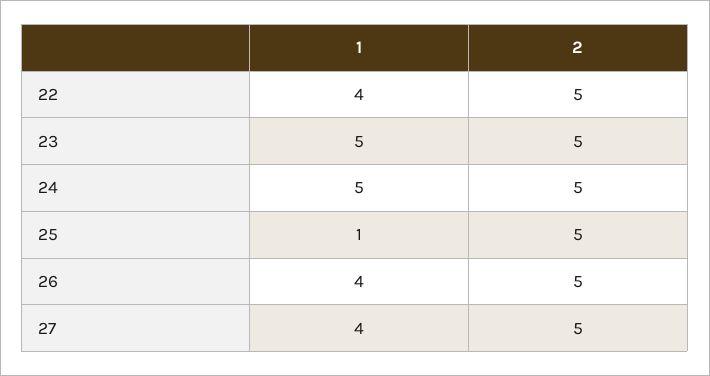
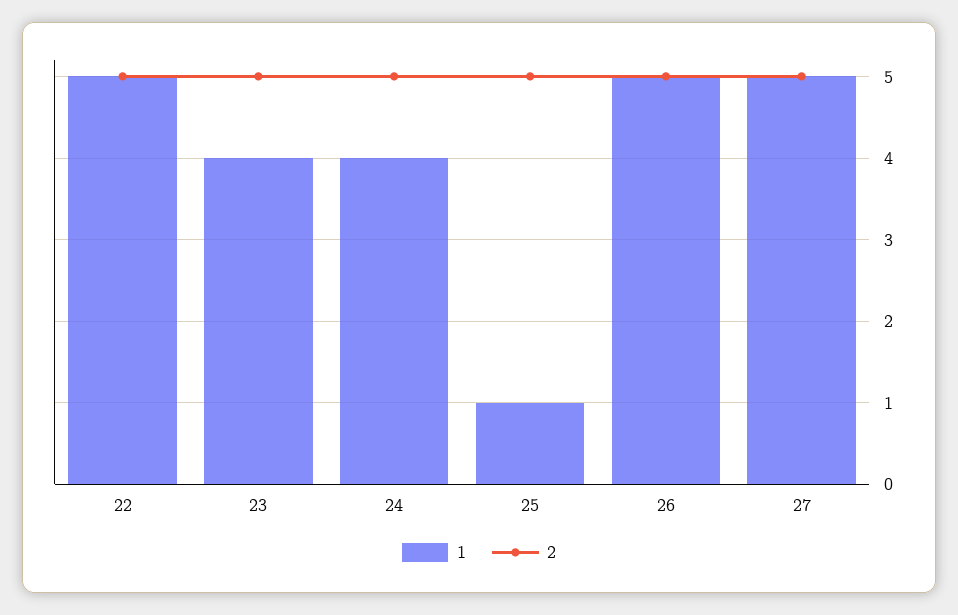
1, 22: 4 -> 5
1, 23: 5 -> 4
1, 24: 5 -> 4
1, 26: 4 -> 5
1, 27: 4 -> 5

